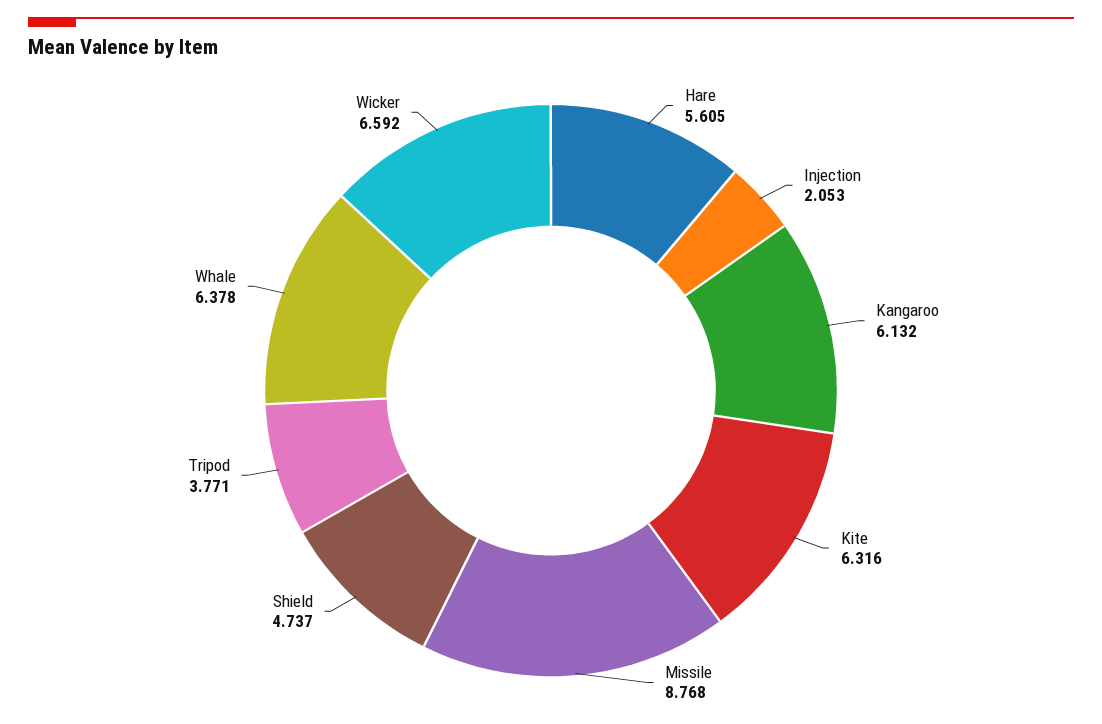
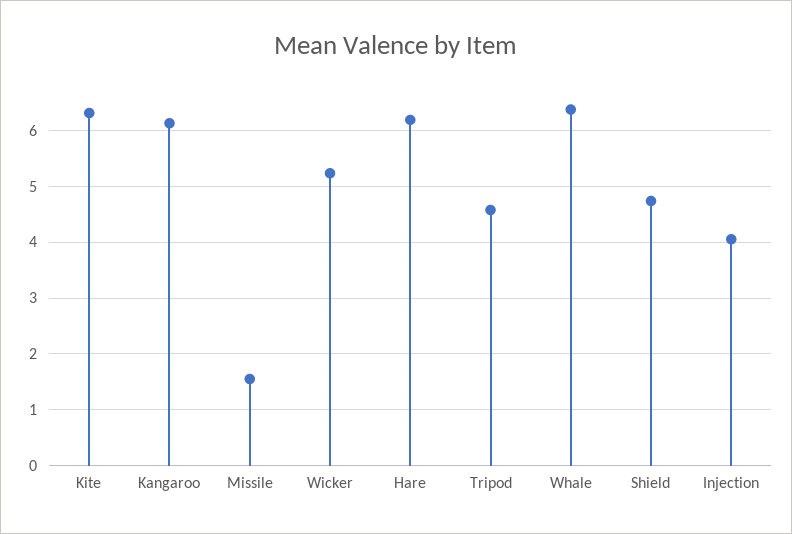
Hare: 5.605 -> 6.2
Injection: 2.053 -> 4
Missile: 8.768 -> 1.6
Tripod: 3.771 -> 4.6
Wicker: 6.592 -> 5.2

